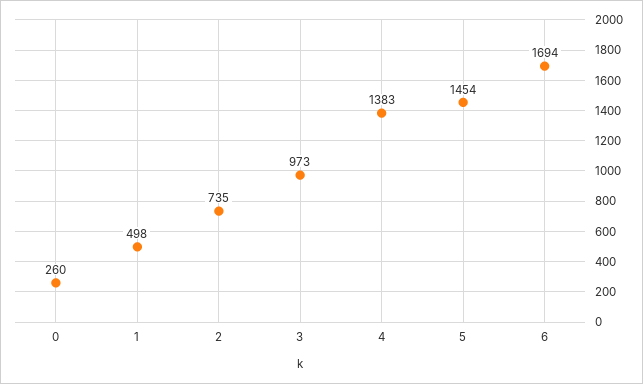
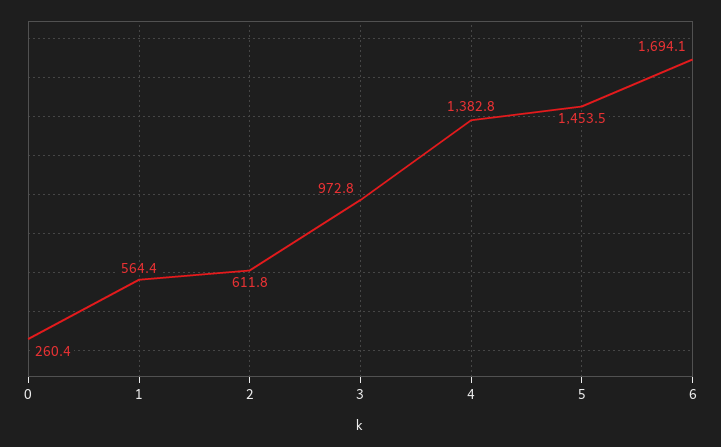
1: 498 -> 564.4
2: 735 -> 611.8

